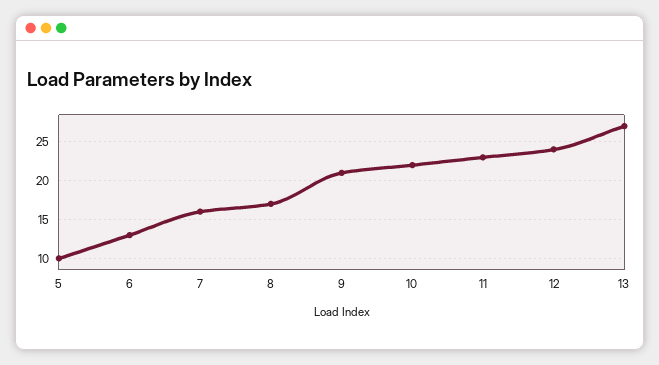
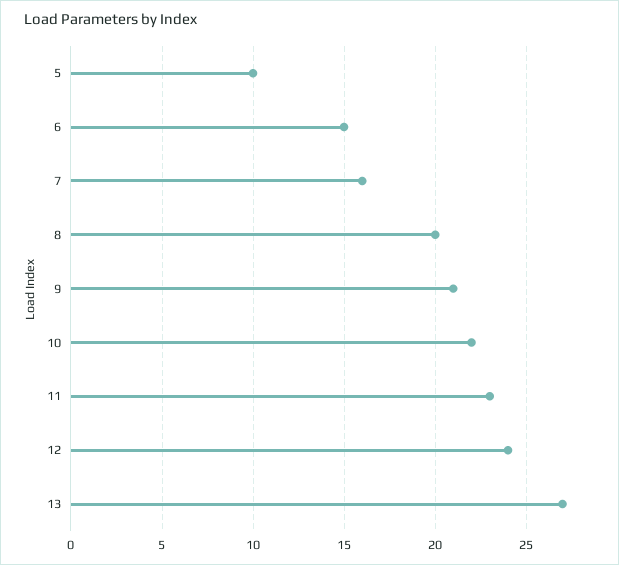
6: 13 -> 15
8: 17 -> 20

